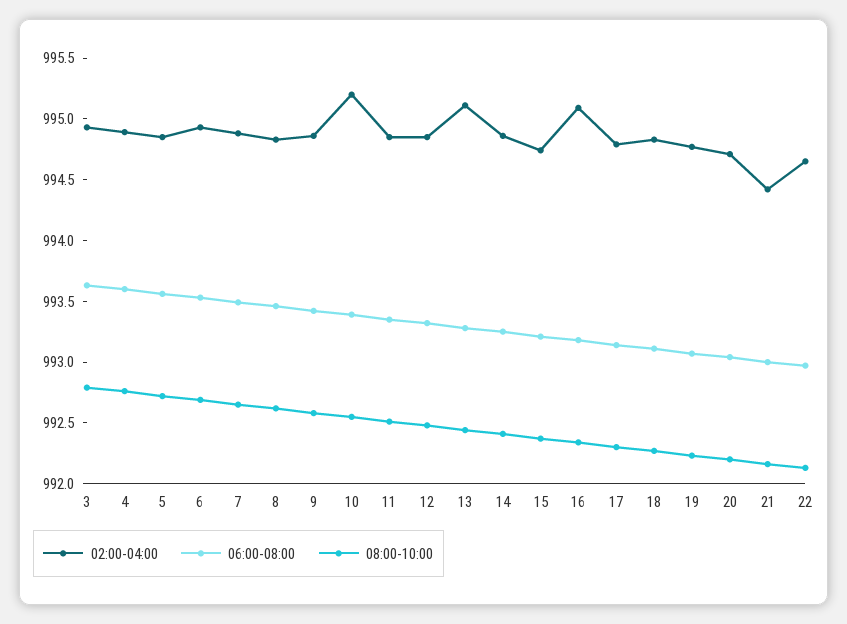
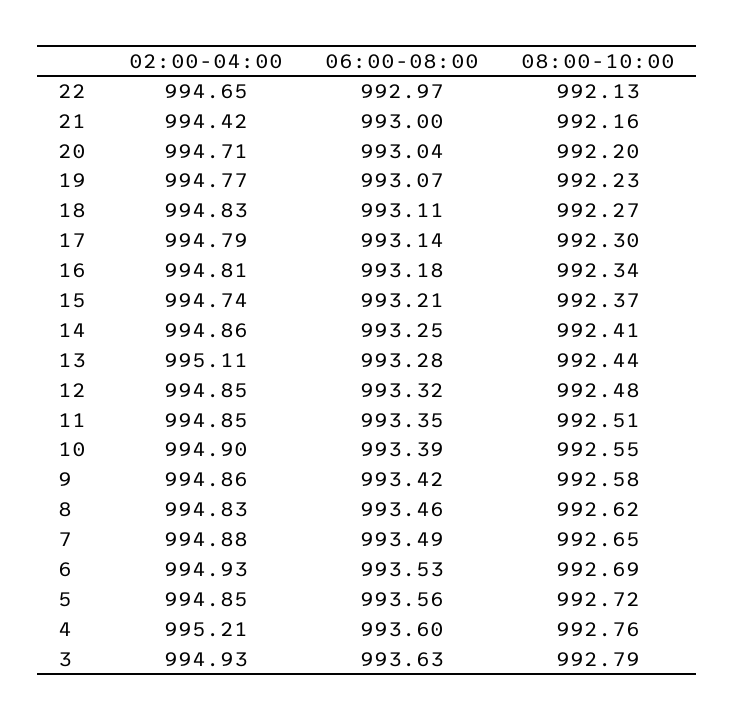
02:00-04:00, 4: 994.9 -> 995.21
02:00-04:00, 10: 995.2 -> 994.9
02:00-04:00, 16: 995.1 -> 994.81

